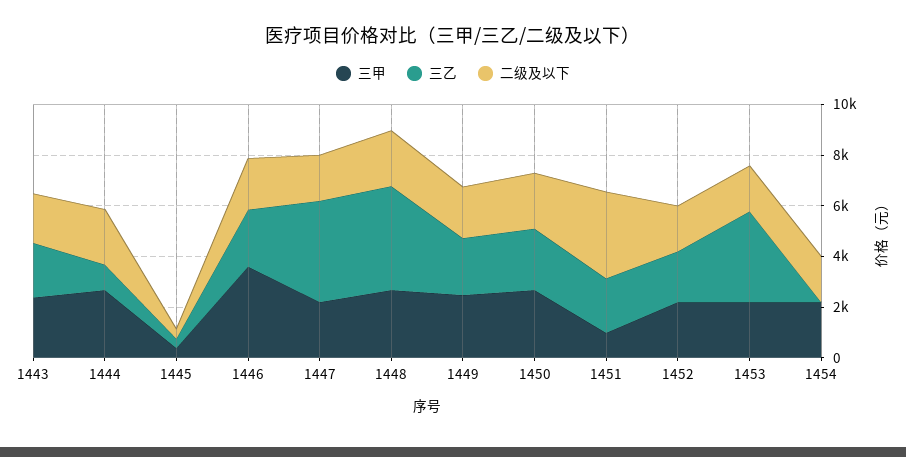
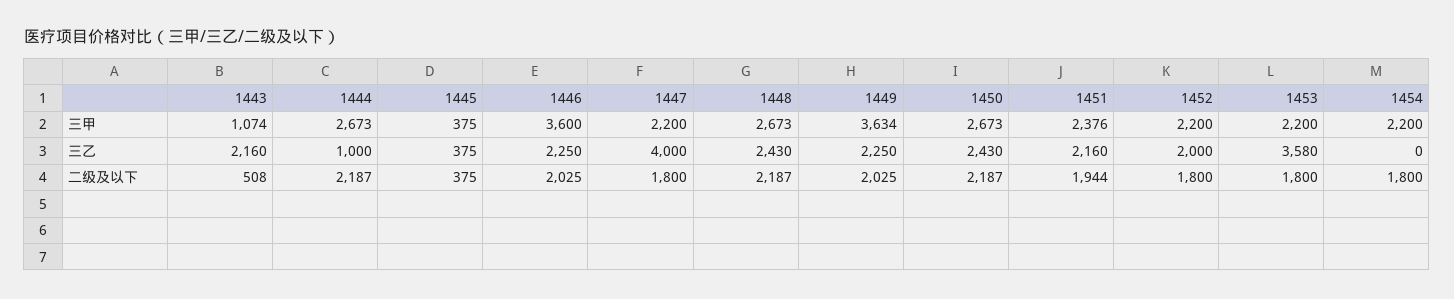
三甲, 1443: 2500 -> 1074
二级及以下, 1443: 2000 -> 508
三乙, 1448: 4000 -> 2430
三甲, 1449: 2500 -> 3634
三甲, 1451: 1000 -> 2376
二级及以下, 1451: 3500 -> 1944

